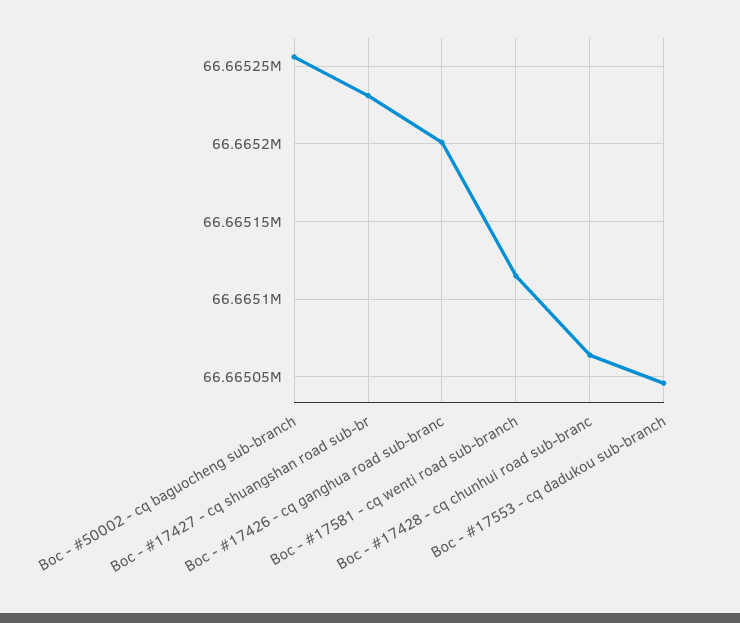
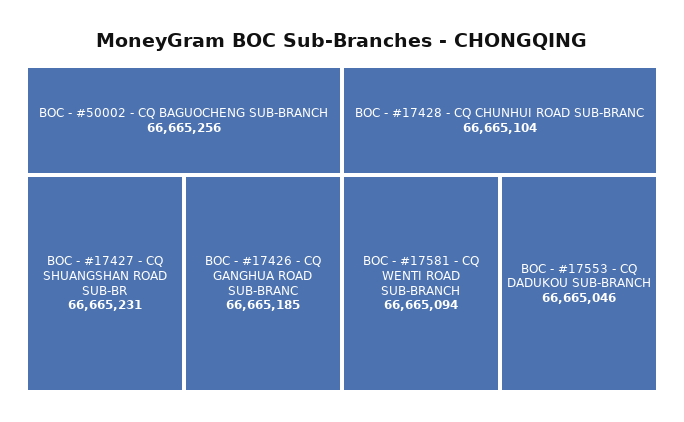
Boc - #17426 - cq ganghua road sub-branc: 66665200 -> 66665185
Boc - #17581 - cq wenti road sub-branch: 66665115 -> 66665094
Boc - #17428 - cq chunhui road sub-branc: 66665065 -> 66665104

